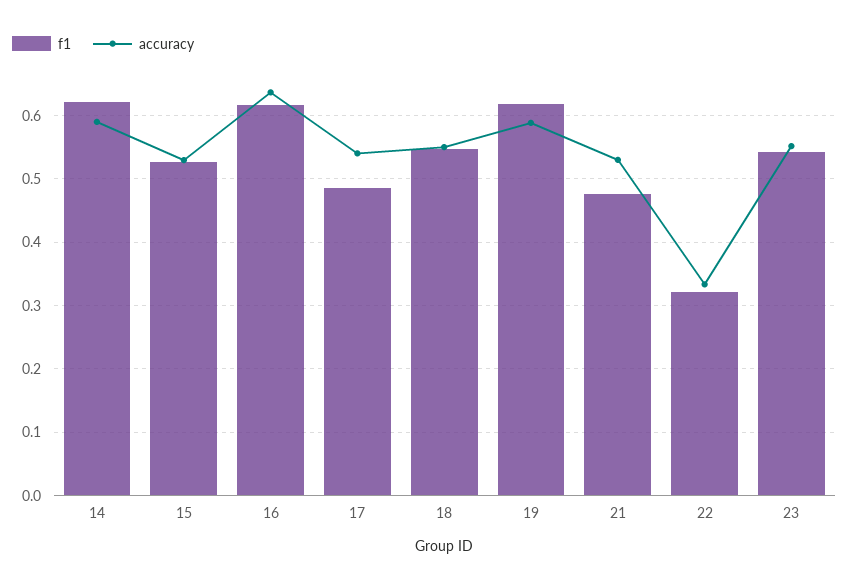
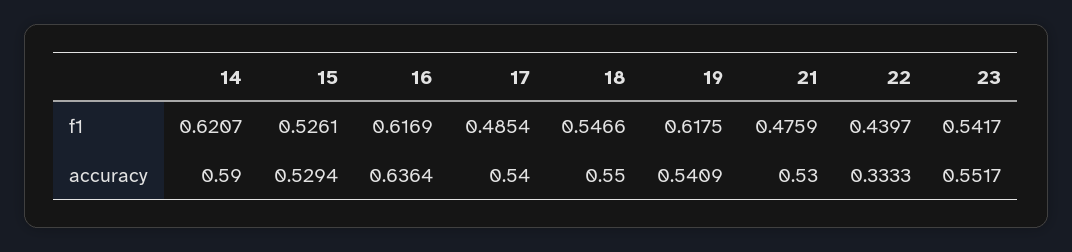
accuracy, 19: 0.59 -> 0.5409
f1, 22: 0.32 -> 0.4397

